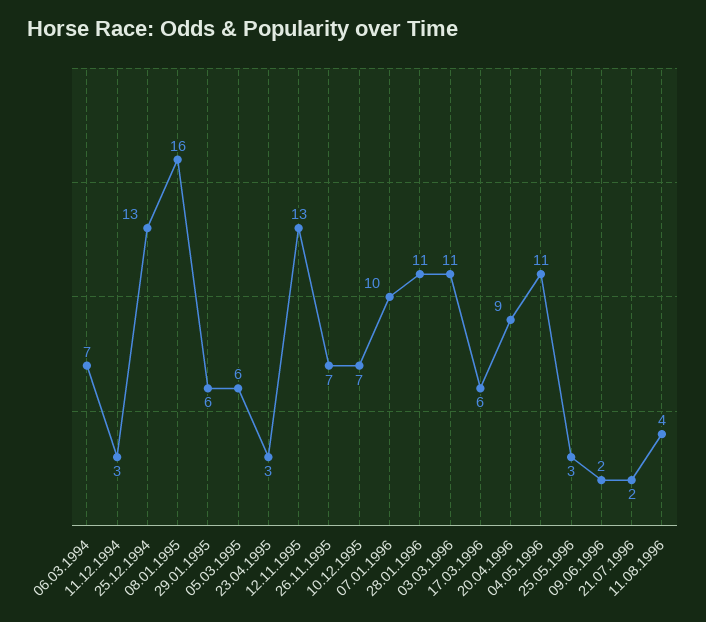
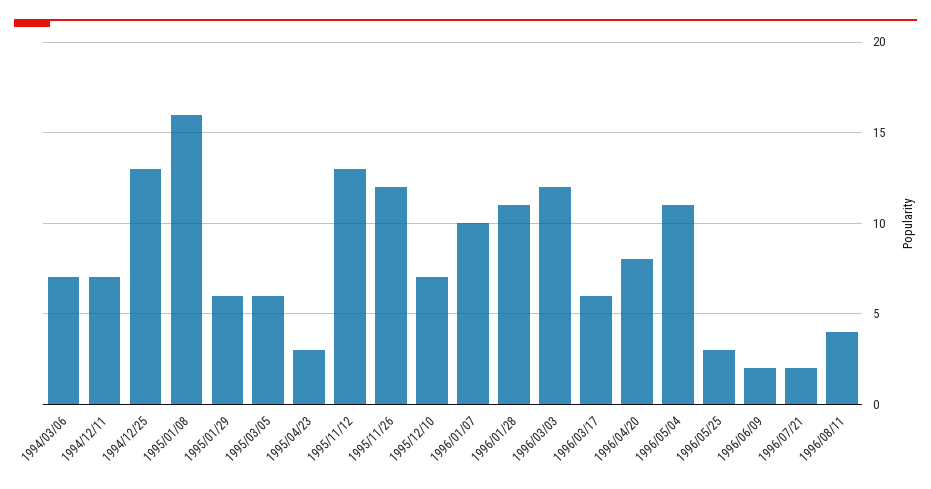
11.12.1994: 3 -> 7
26.11.1995: 7 -> 12
03.03.1996: 11 -> 12
20.04.1996: 9 -> 8

